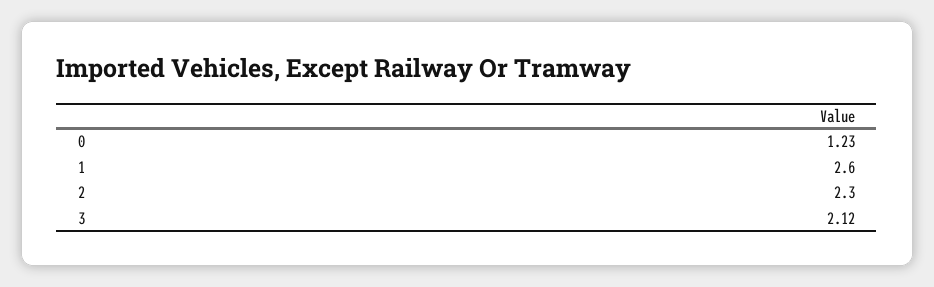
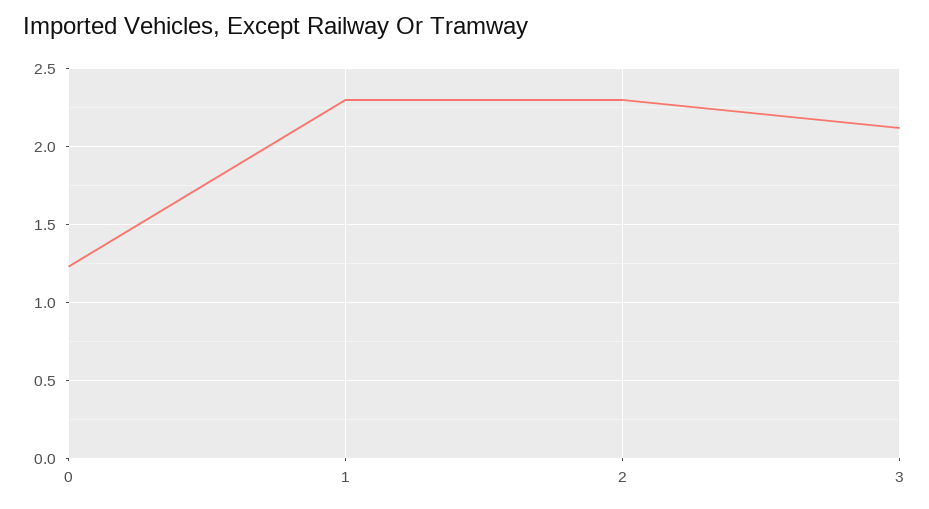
1: 2.6 -> 2.3

